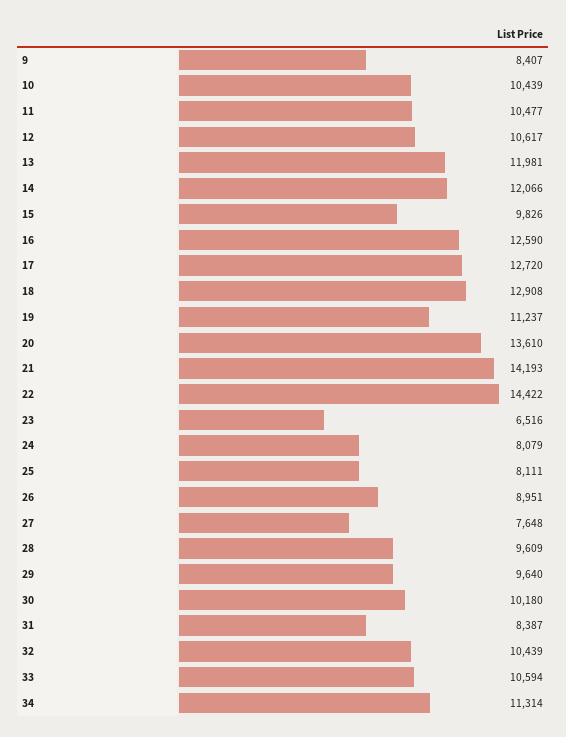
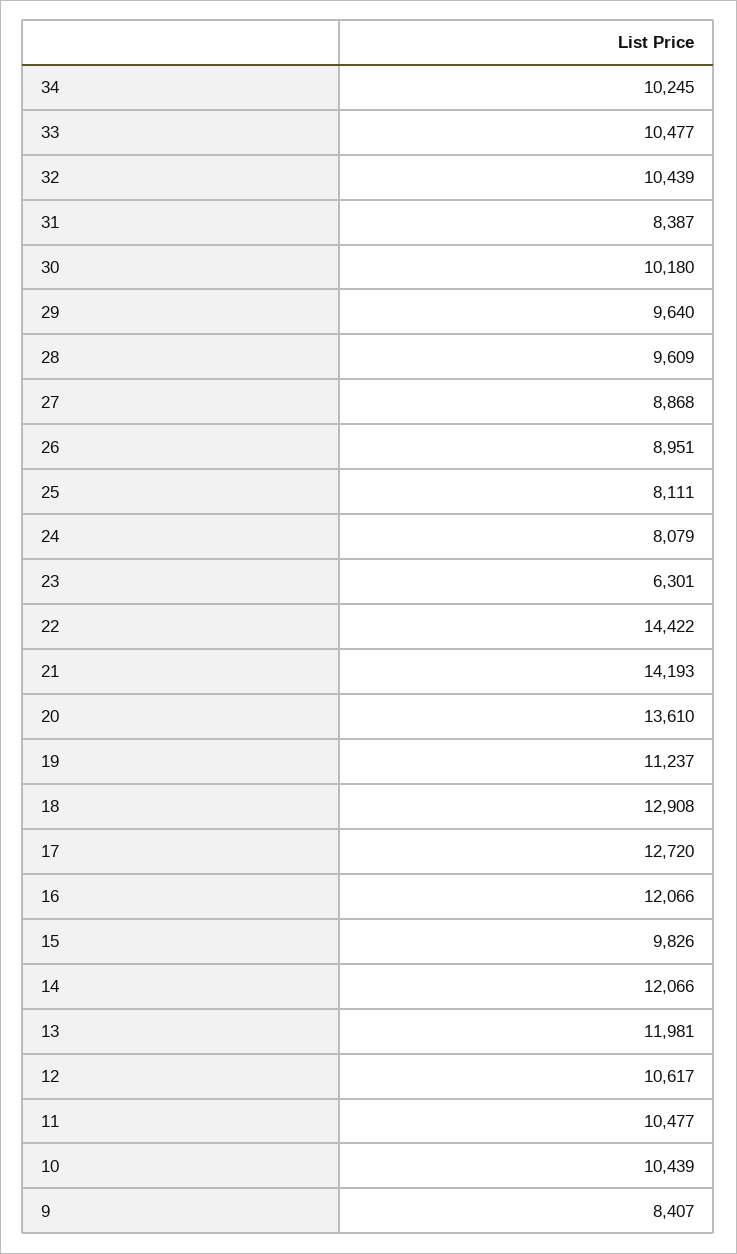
16: 12590 -> 12066
23: 6516 -> 6301
27: 7648 -> 8868
33: 10594 -> 10477
34: 11314 -> 10245

